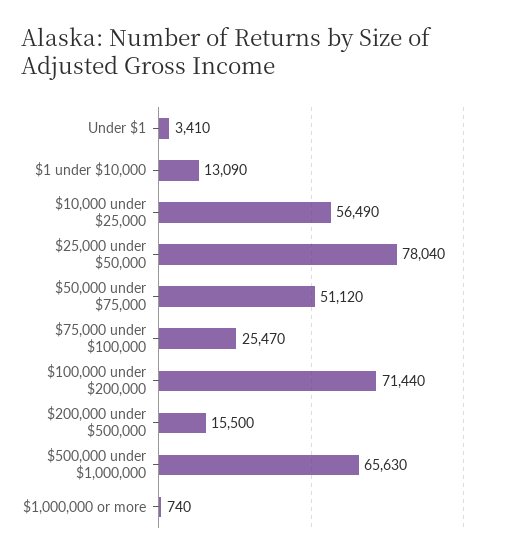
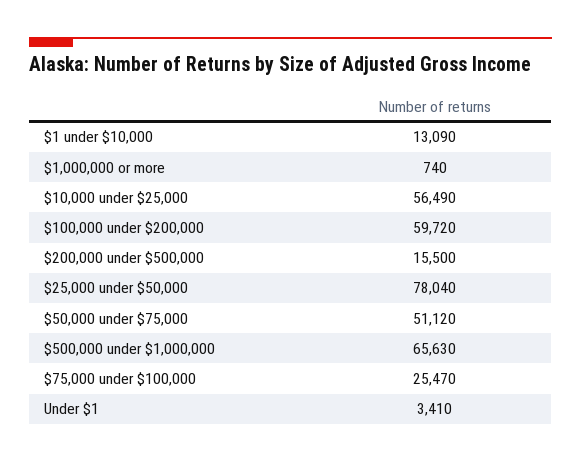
$100,000 under $200,000: 71440 -> 59720

